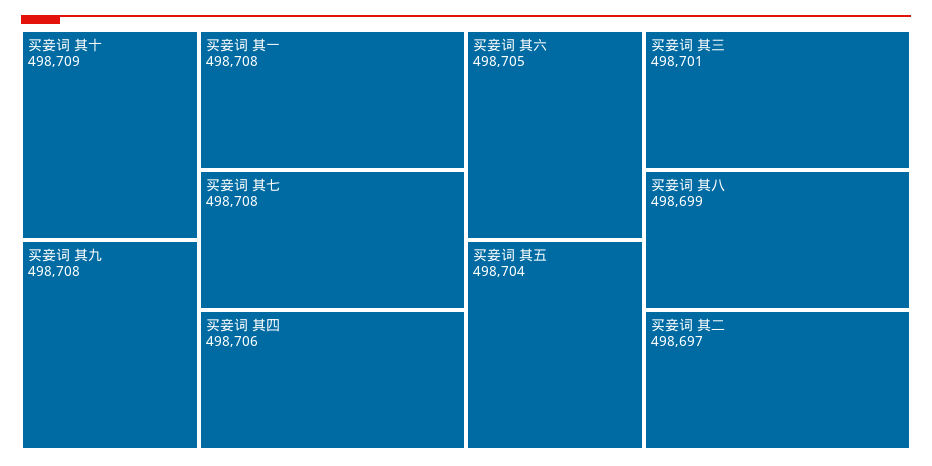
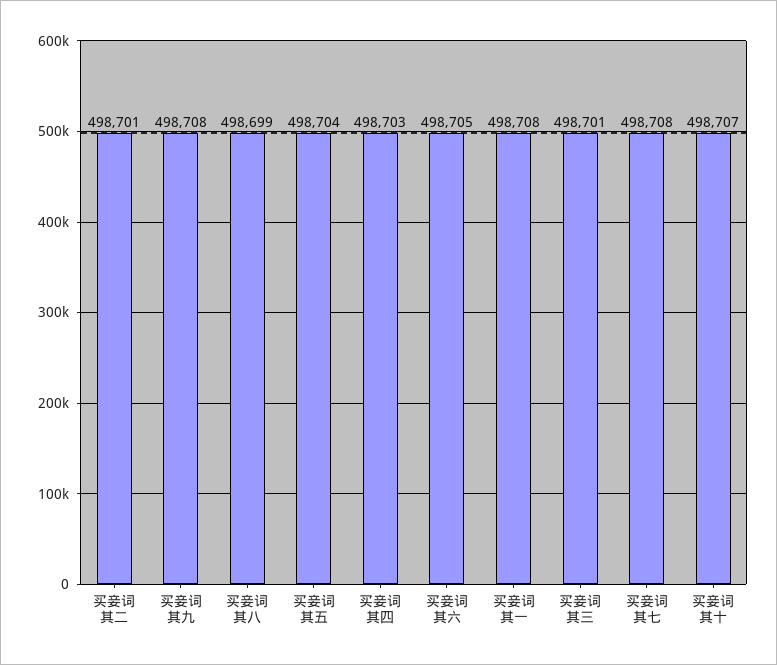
买妾词 其十: 498709 -> 498707
买妾词 其四: 498706 -> 498703
买妾词 其二: 498697 -> 498701

